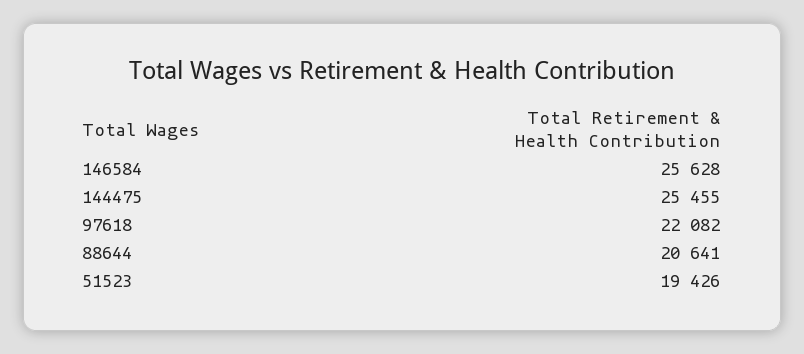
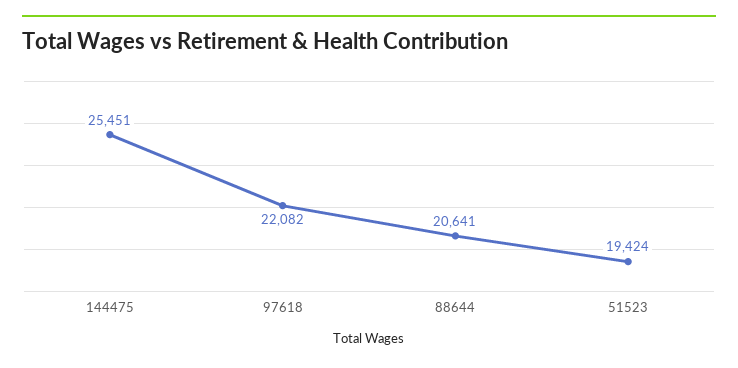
146584: 25628 -> none
144475: 25455 -> 25451
51523: 19426 -> 19424

